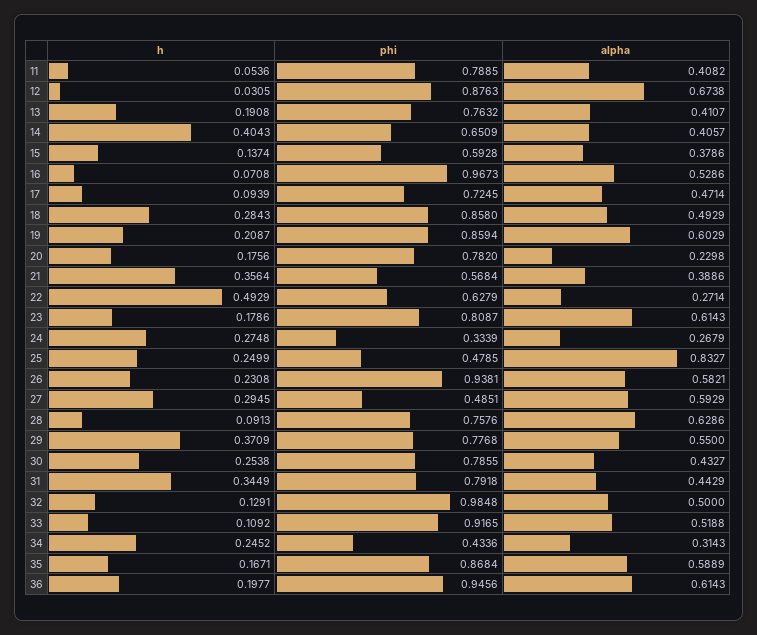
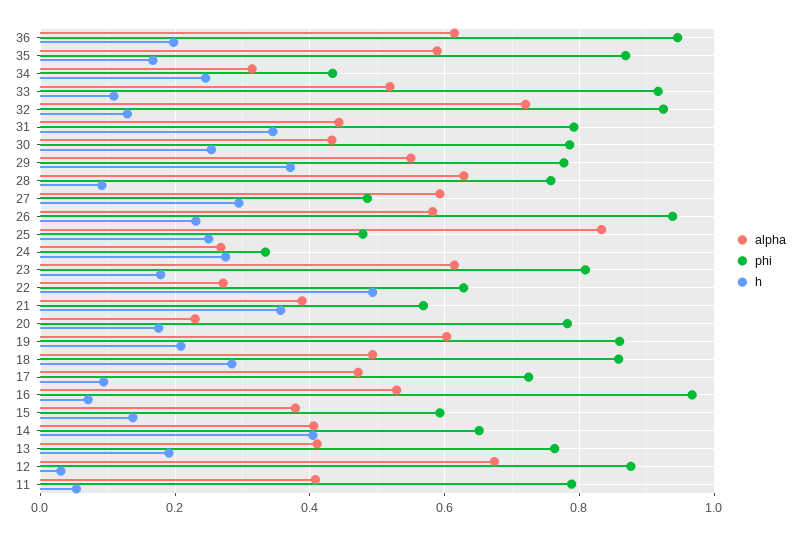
phi, 32: 0.9848 -> 0.92
alpha, 32: 0.5 -> 0.72

